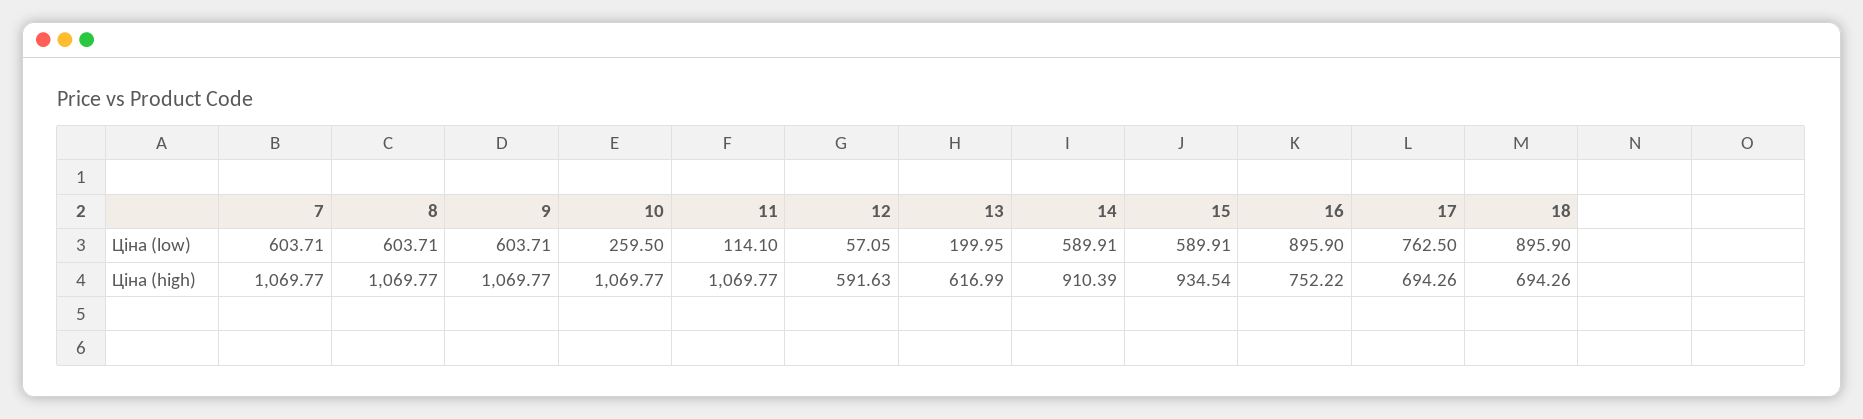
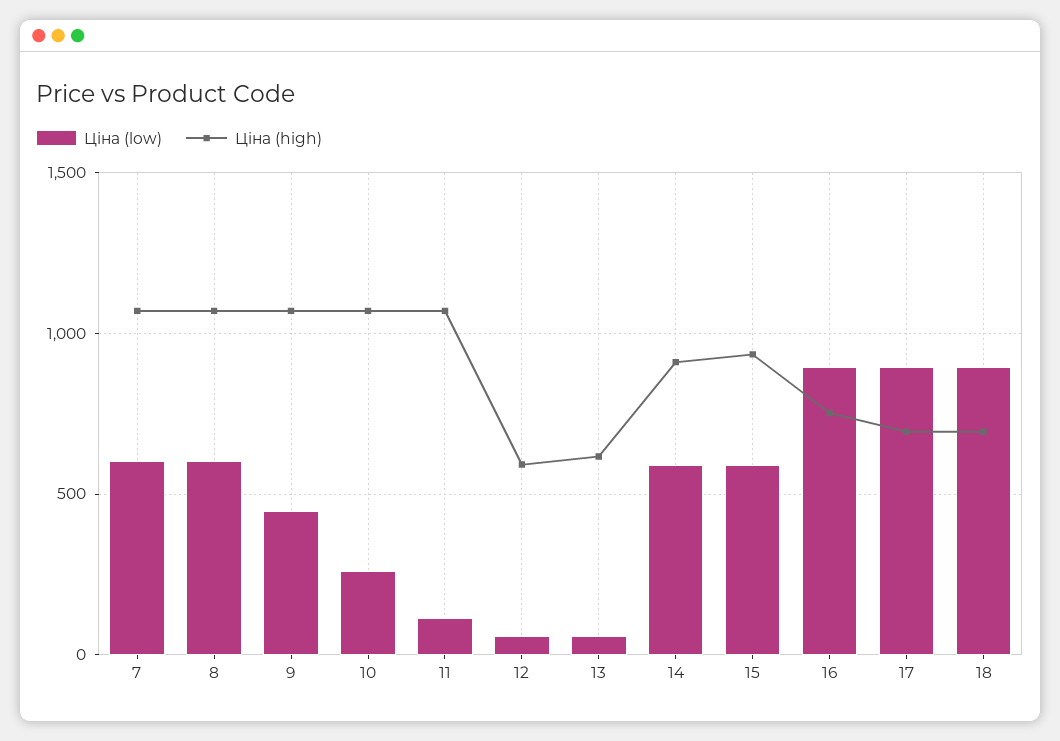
Ціна (low), 9: 603.71 -> 450
Ціна (low), 13: 199.95 -> 50
Ціна (low), 17: 762.5 -> 900

